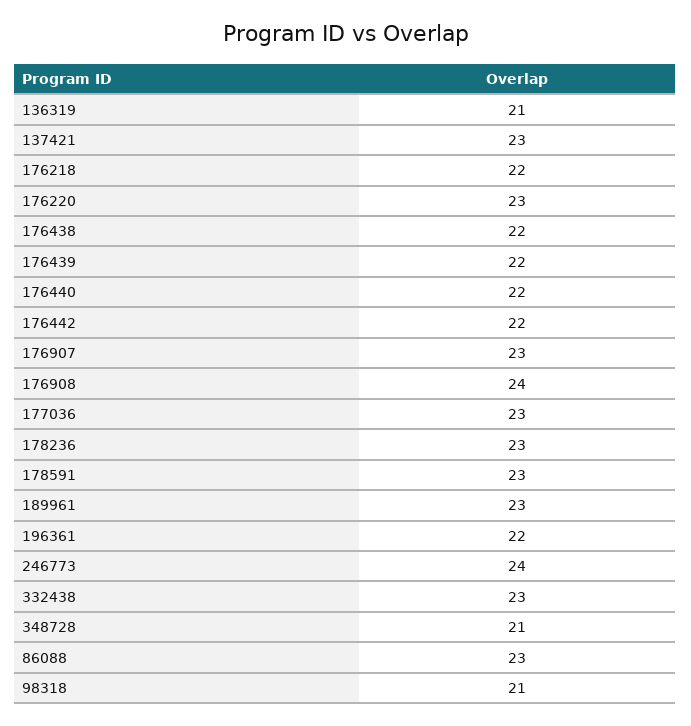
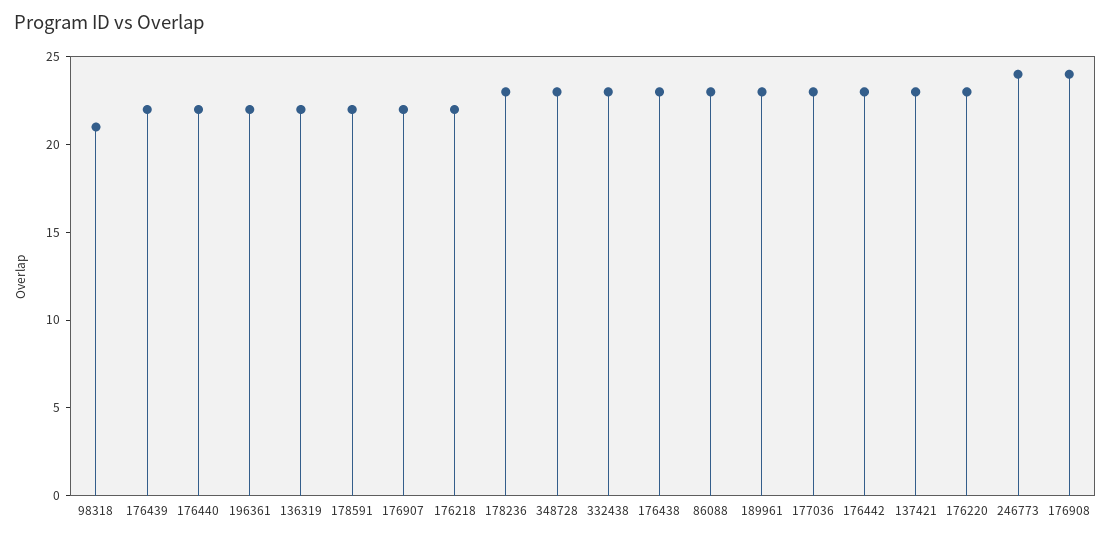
136319: 21 -> 22
176438: 22 -> 23
176442: 22 -> 23
176907: 23 -> 22
178591: 23 -> 22
348728: 21 -> 23

